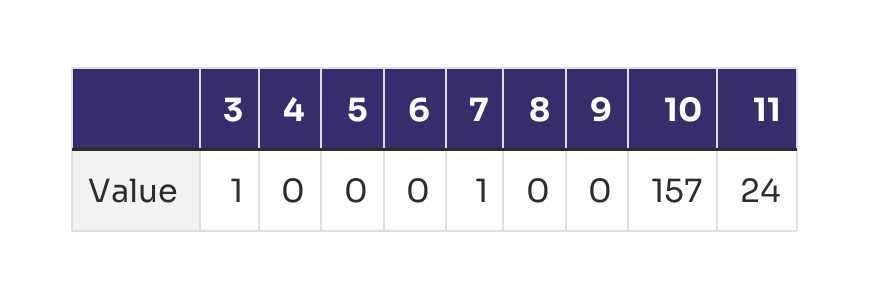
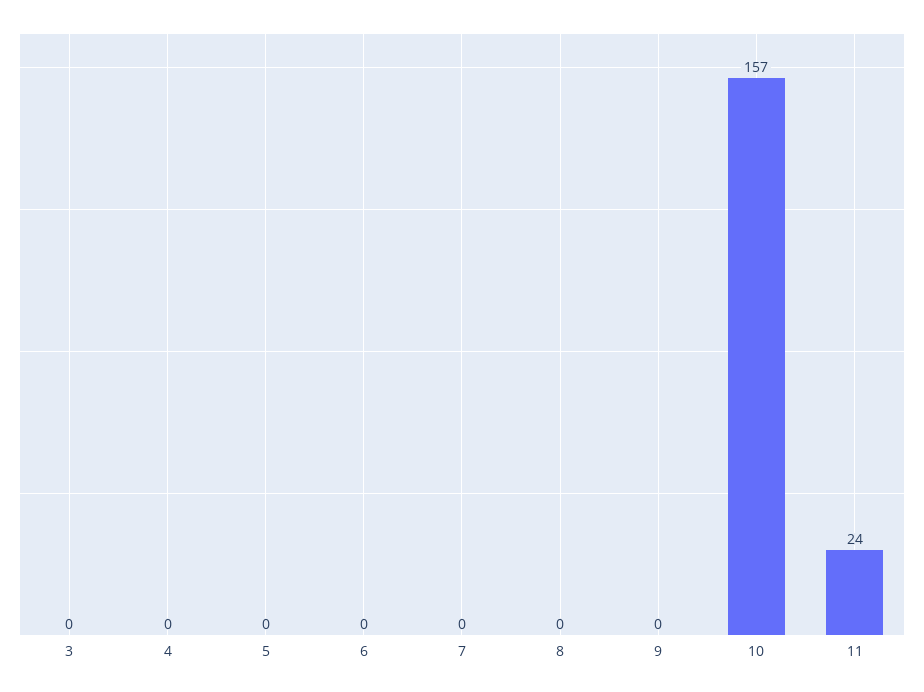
3: 1 -> 0
7: 1 -> 0

